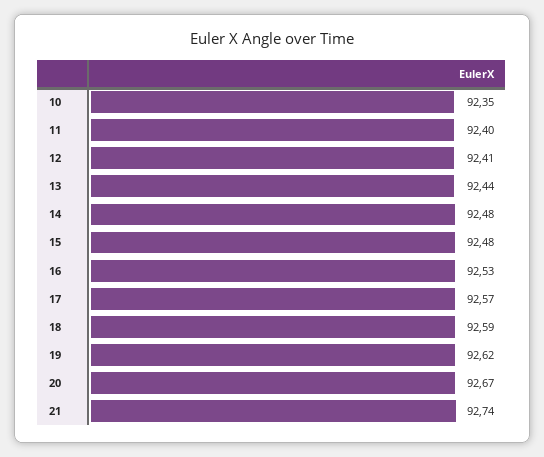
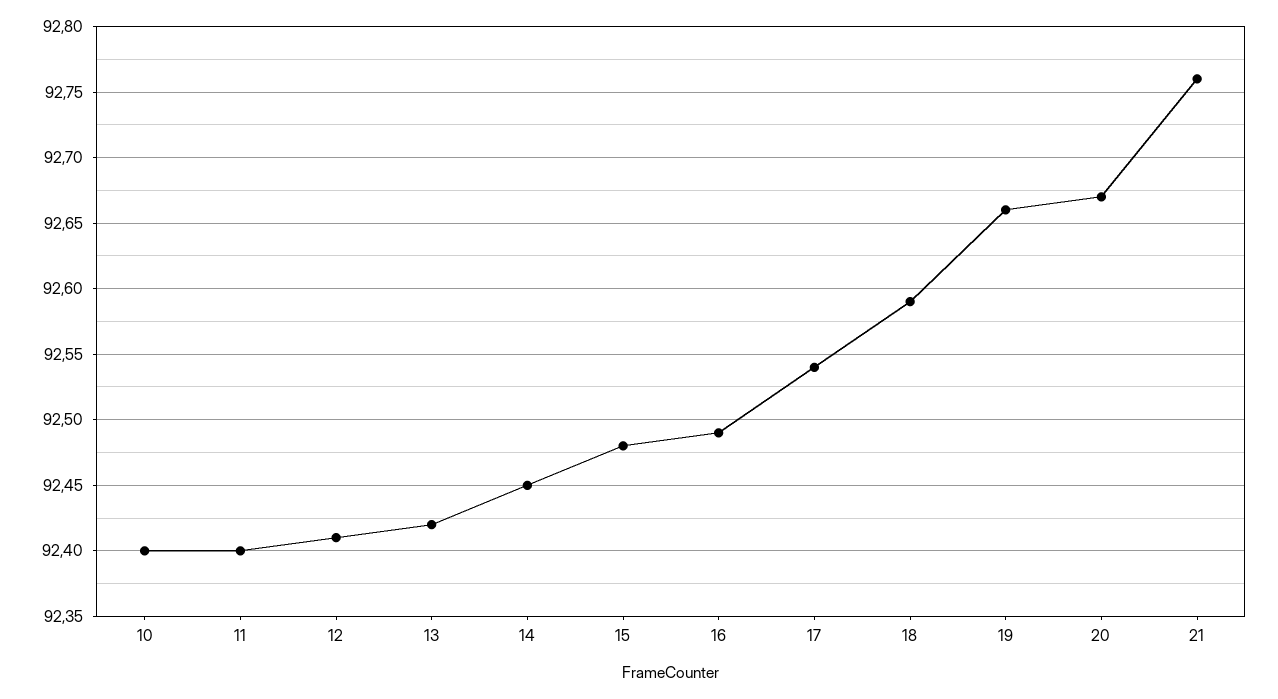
10: 92.35 -> 92.4
13: 92.44 -> 92.42
14: 92.48 -> 92.45
16: 92.53 -> 92.49
17: 92.57 -> 92.54
19: 92.62 -> 92.66
21: 92.74 -> 92.76

